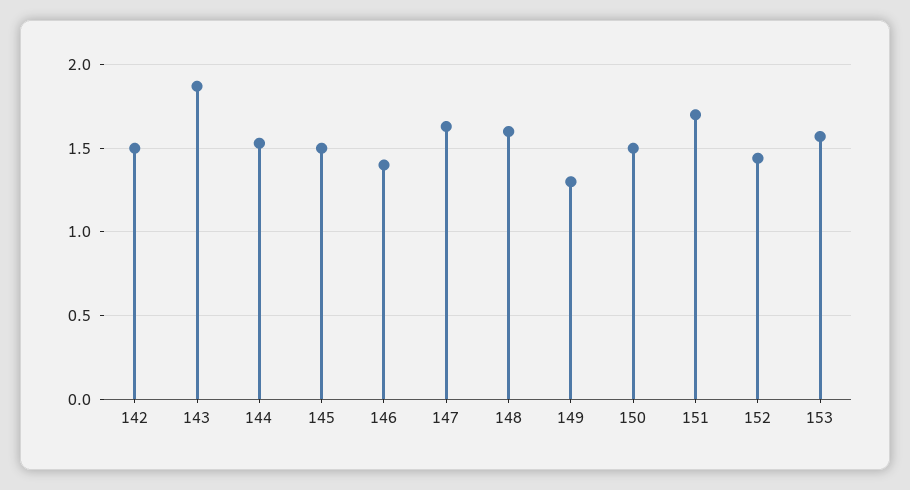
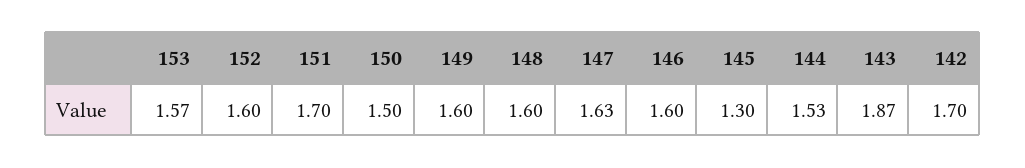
142: 1.5 -> 1.7
145: 1.5 -> 1.3
146: 1.4 -> 1.6
149: 1.3 -> 1.6
152: 1.45 -> 1.6

